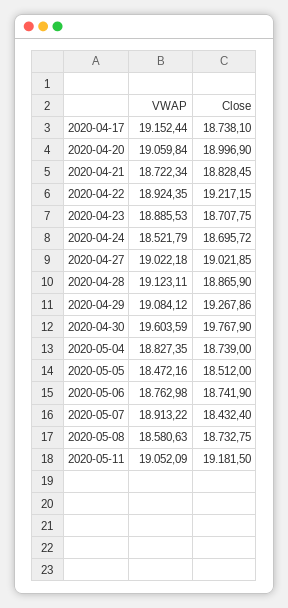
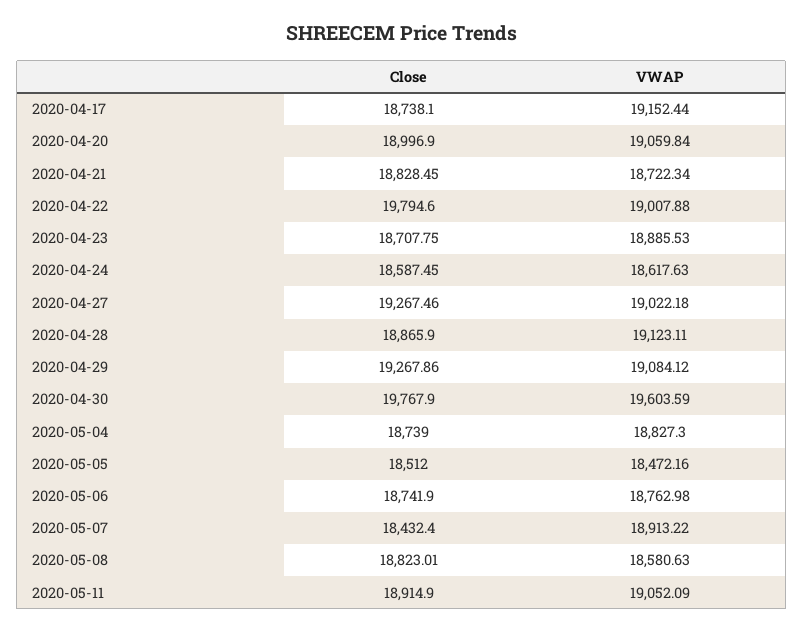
VWAP, 2020-04-22: 18924.35 -> 19007.88
Close, 2020-04-22: 19217.15 -> 19794.6
VWAP, 2020-04-24: 18521.79 -> 18617.63
Close, 2020-04-24: 18695.72 -> 18587.45
Close, 2020-04-27: 19021.85 -> 19267.46
VWAP, 2020-05-04: 18827.35 -> 18827.3
Close, 2020-05-08: 18732.75 -> 18823.01
Close, 2020-05-11: 19181.5 -> 18914.9

